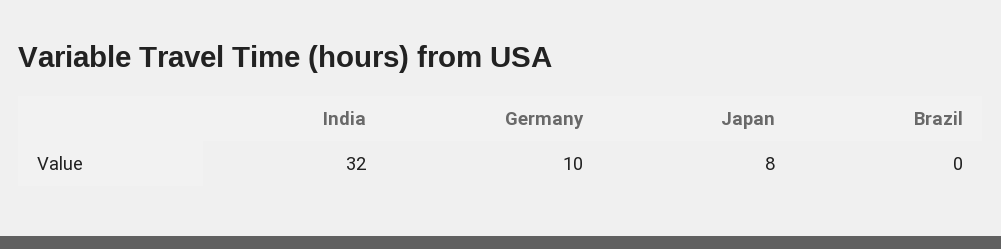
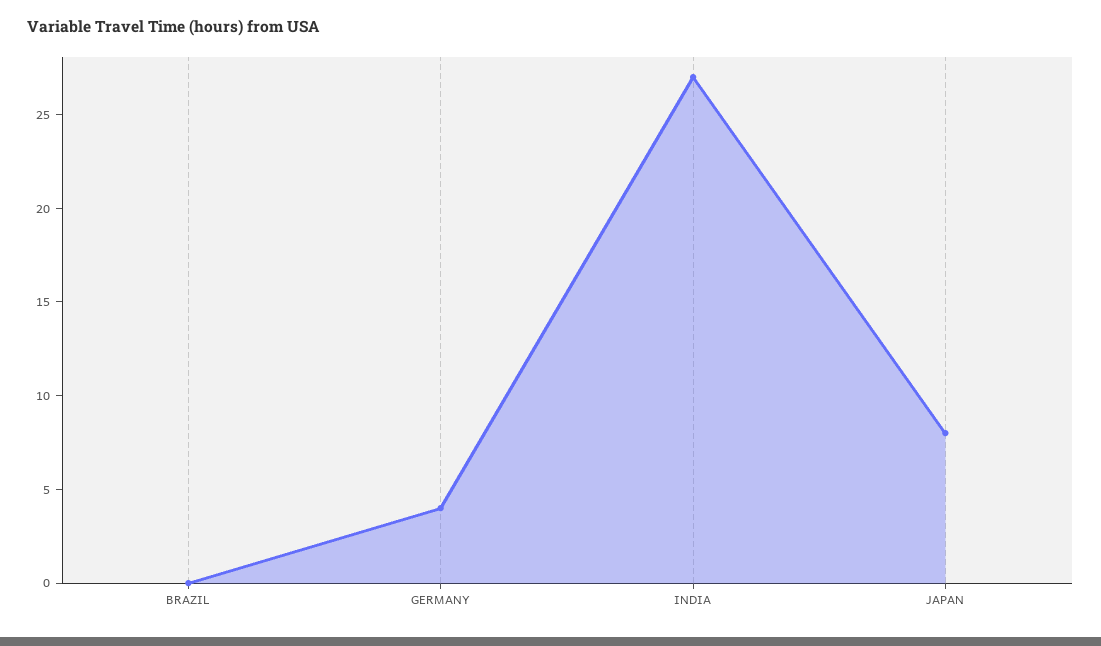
India: 32 -> 27
Germany: 10 -> 4

